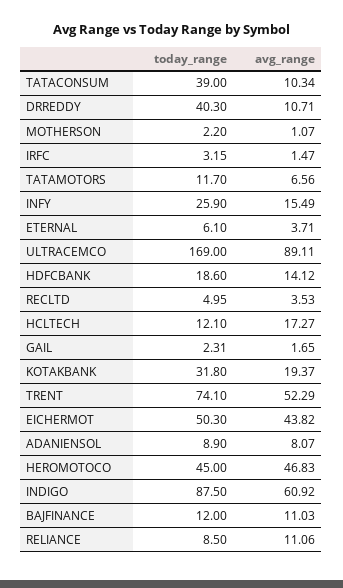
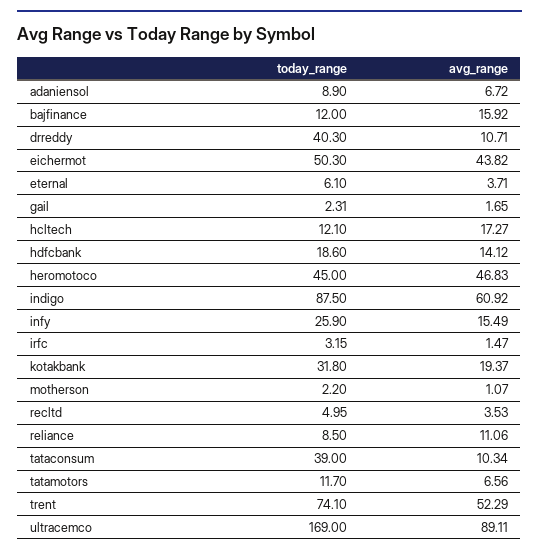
avg_range, ADANIENSOL: 8.07 -> 6.72
avg_range, BAJFINANCE: 11.03 -> 15.92

